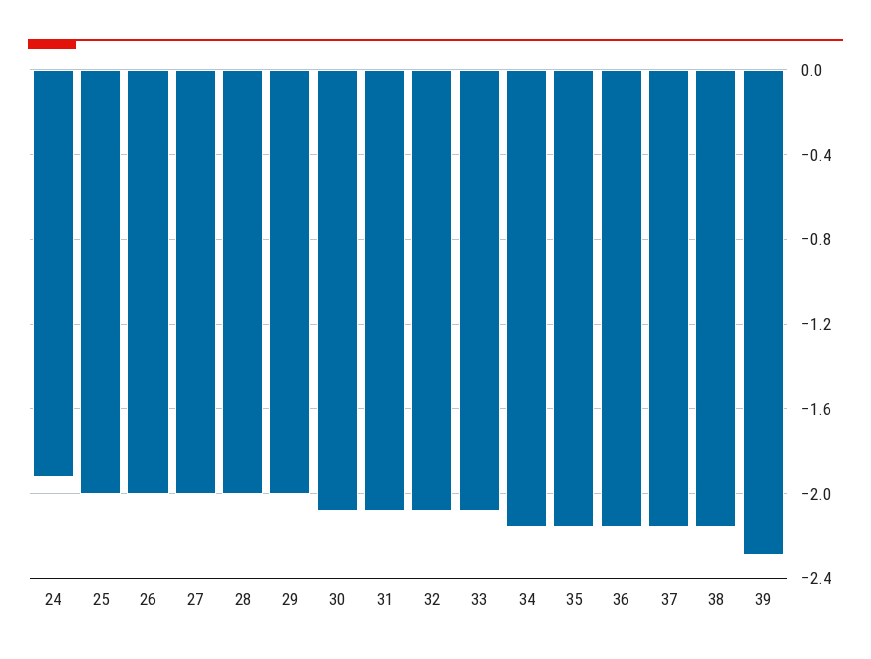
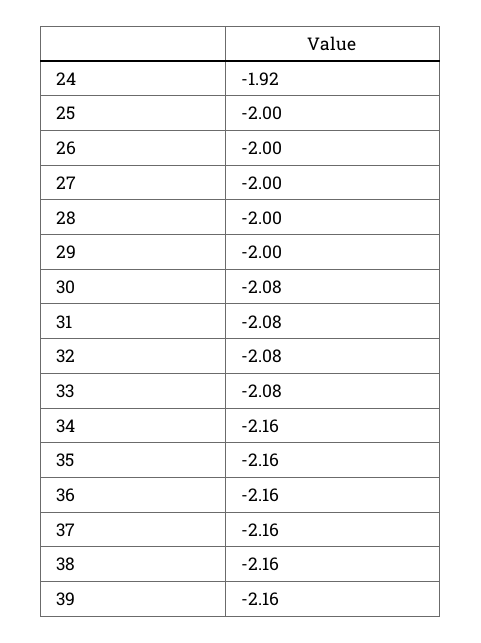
39: -2.3 -> -2.16

